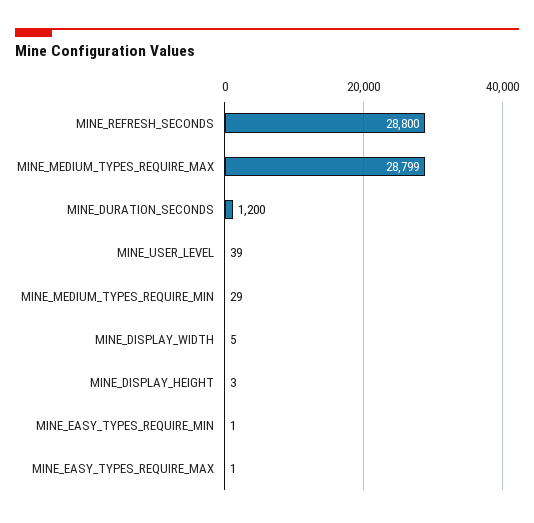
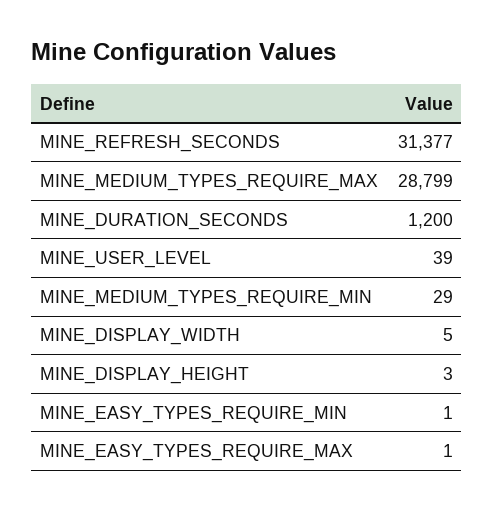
MINE_REFRESH_SECONDS: 28800 -> 31377

